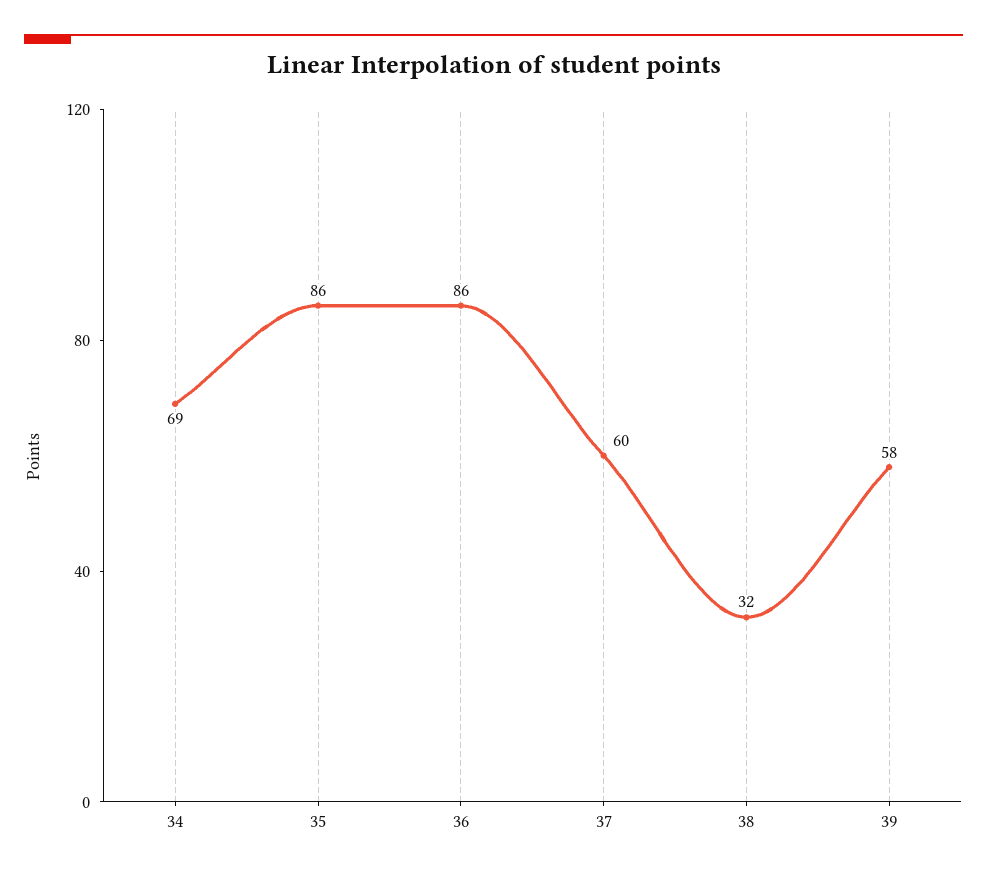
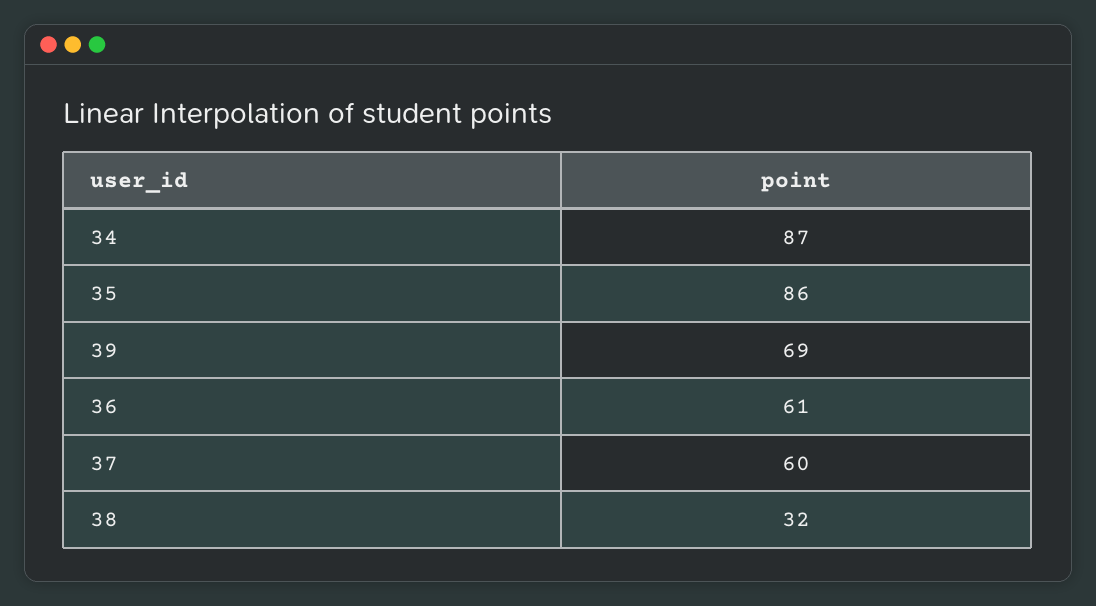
34: 69 -> 87
36: 86 -> 61
39: 58 -> 69

